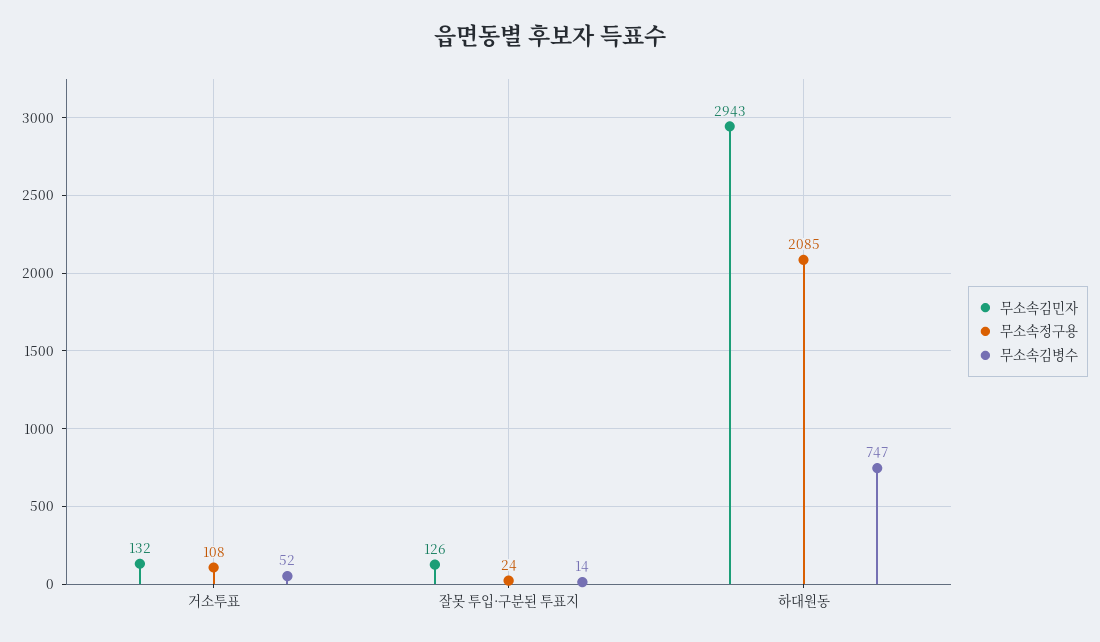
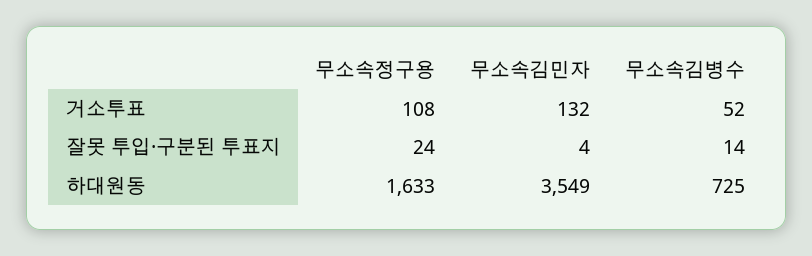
무소속김민자, 잘못 투입·구분된 투표지: 126 -> 4
무소속김민자, 하대원동: 2943 -> 3549
무소속정구용, 하대원동: 2085 -> 1633
무소속김병수, 하대원동: 747 -> 725

